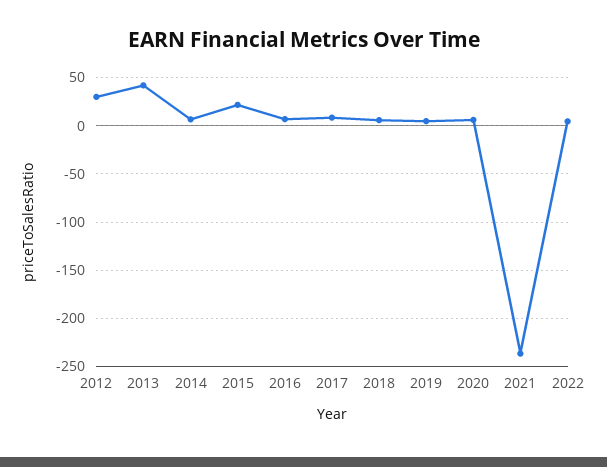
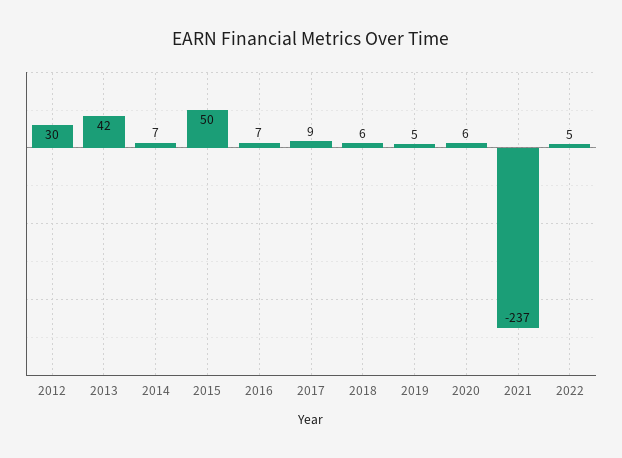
2015: 20 -> 50

